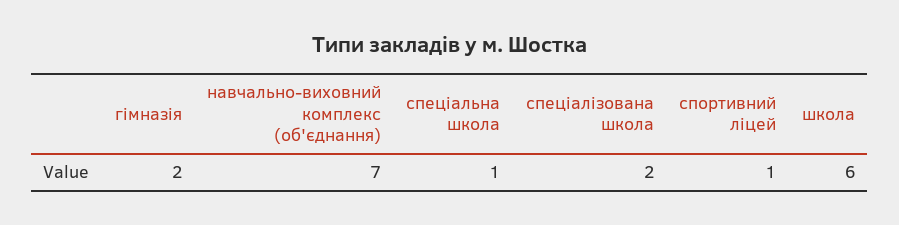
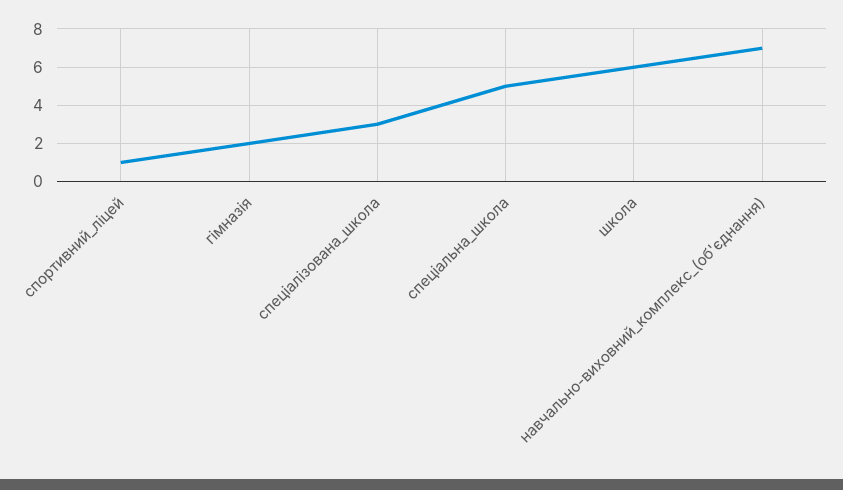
спеціальна школа: 1 -> 5
спеціалізована школа: 2 -> 3

